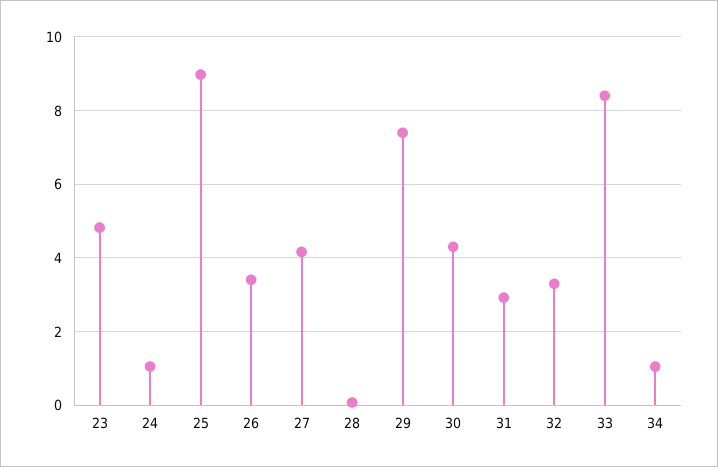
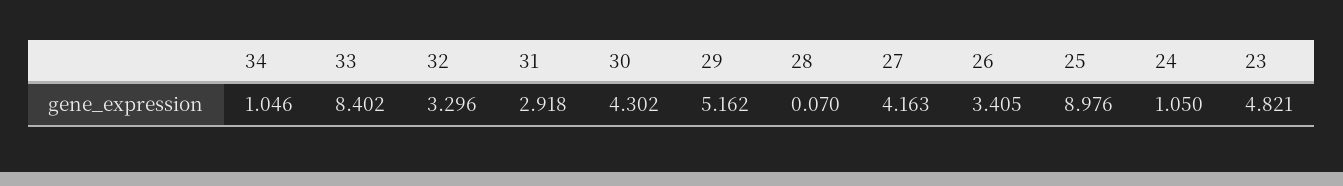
29: 7.4 -> 5.162

